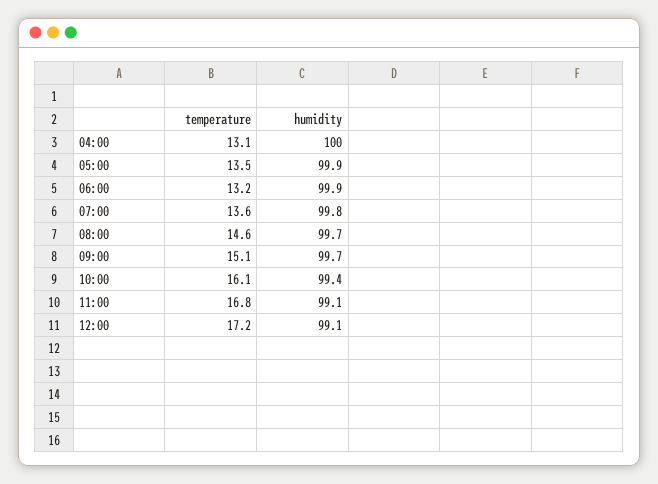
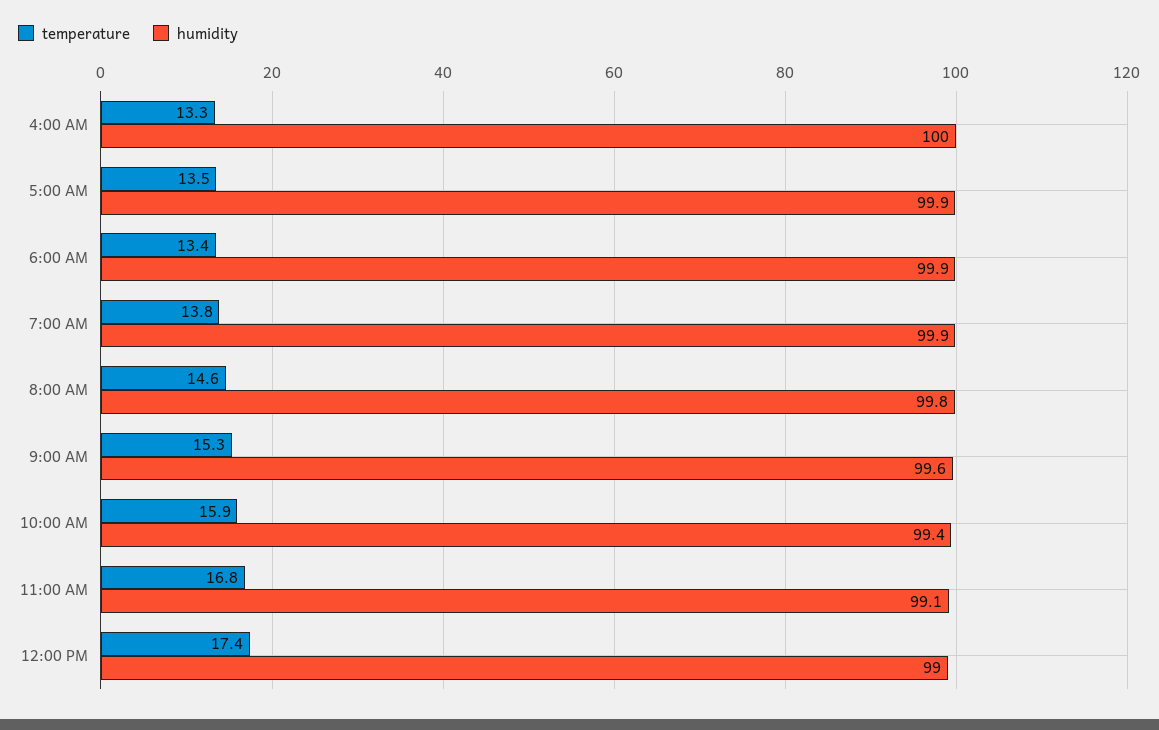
temperature, 04:00: 13.1 -> 13.3
temperature, 06:00: 13.2 -> 13.4
temperature, 07:00: 13.6 -> 13.8
humidity, 07:00: 99.8 -> 99.9
humidity, 08:00: 99.7 -> 99.8
temperature, 09:00: 15.1 -> 15.3
humidity, 09:00: 99.7 -> 99.6
temperature, 10:00: 16.1 -> 15.9
temperature, 12:00: 17.2 -> 17.4
humidity, 12:00: 99.1 -> 99

